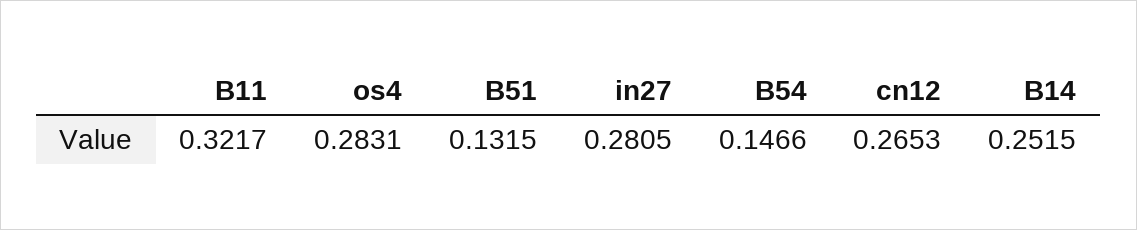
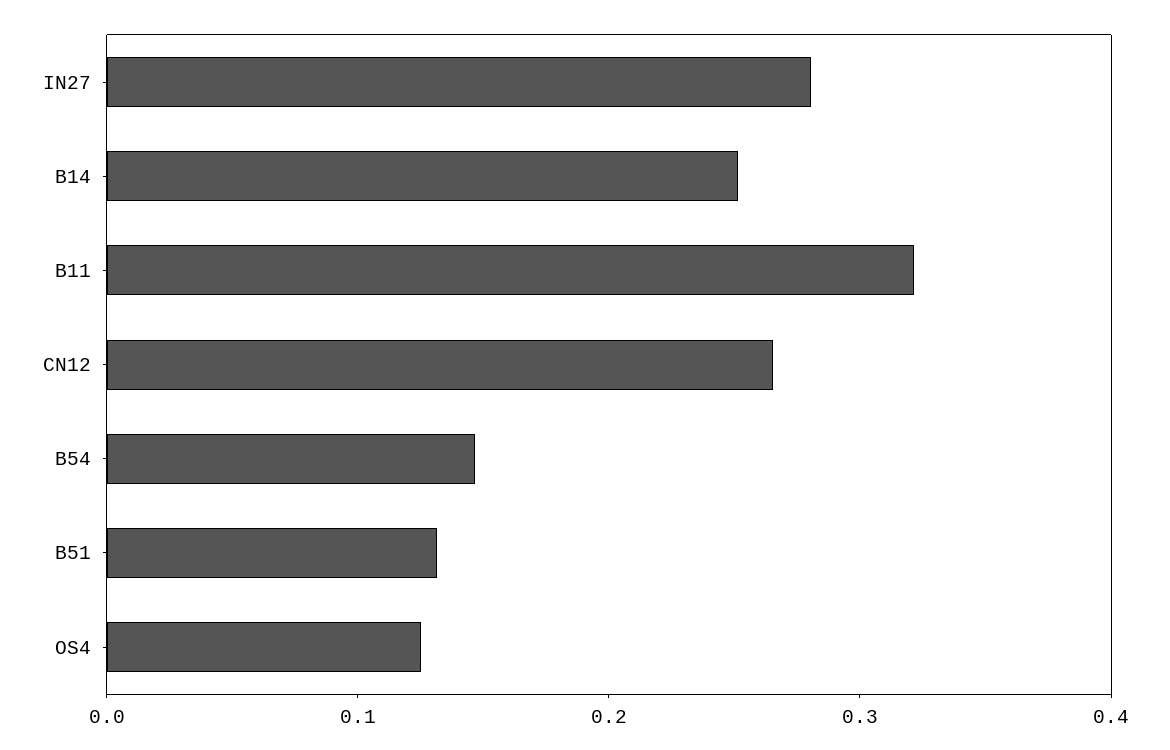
os4: 0.2831 -> 0.12

